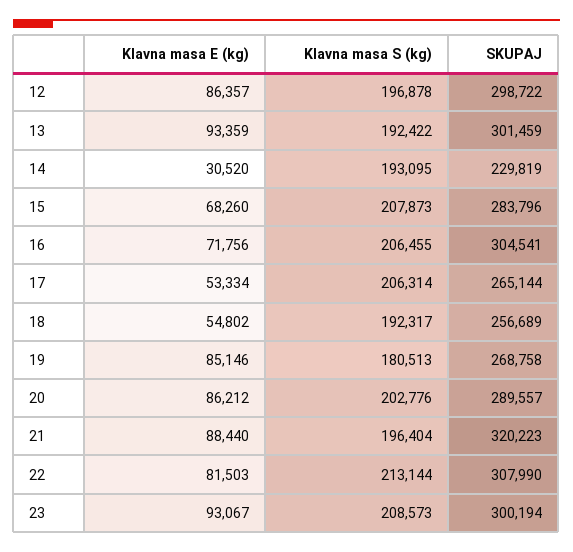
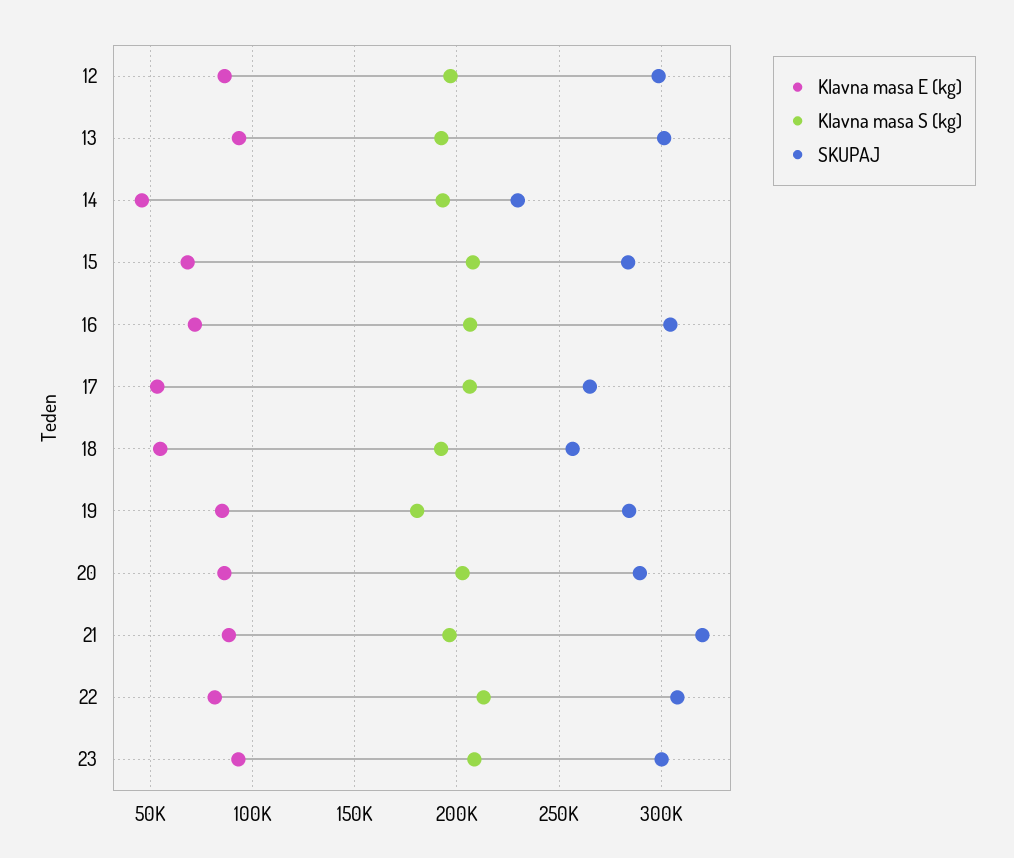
Klavna masa E (kg), 14: 30520 -> 45000
SKUPAJ, 19: 268758 -> 285000

